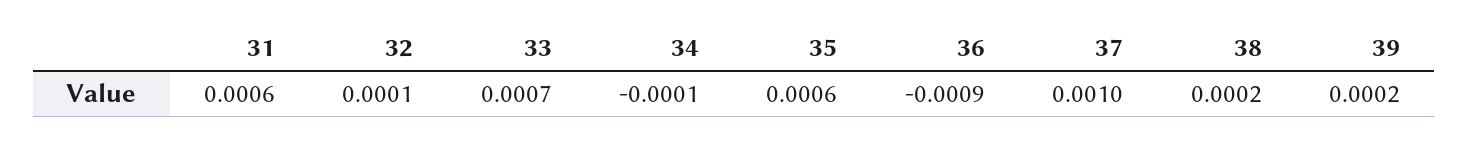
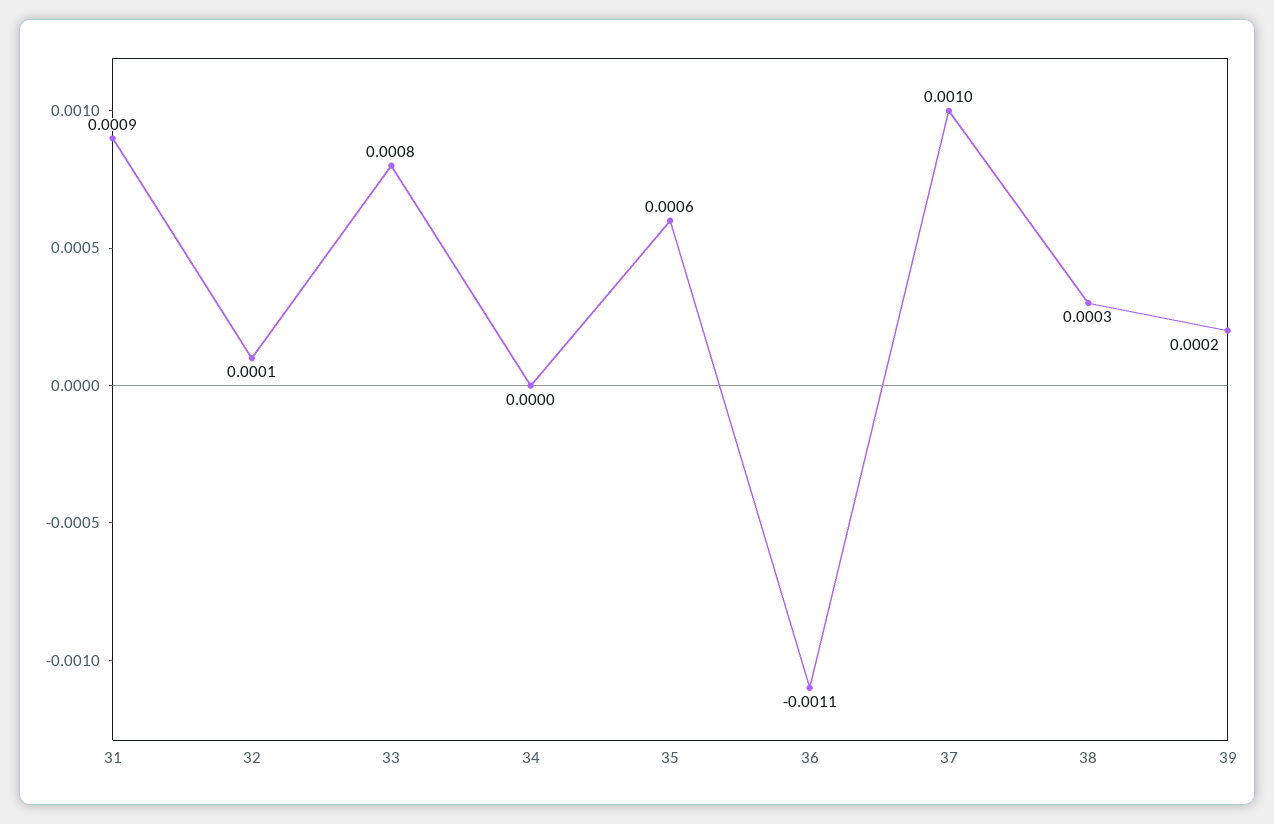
31: 0.0006 -> 0.0009
33: 0.0007 -> 0.0008
34: -0.0001 -> 0
36: -0.0009 -> -0.0011
38: 0.0002 -> 0.0003

